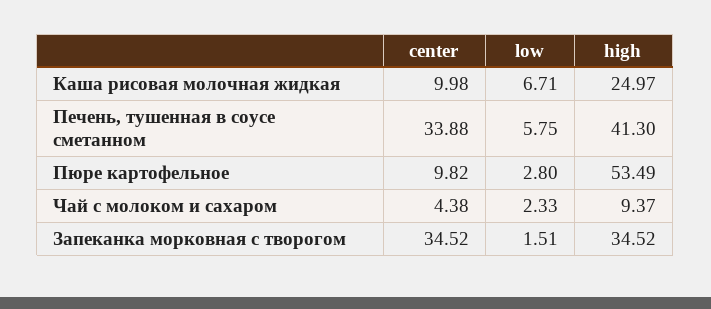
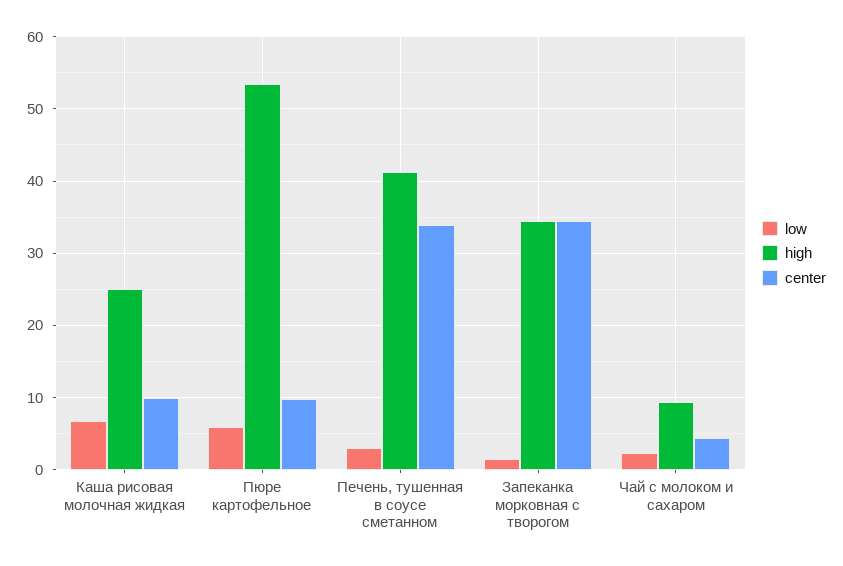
low, Печень, тушенная в соусе сметанном: 5.75 -> 3
low, Пюре картофельное: 2.8 -> 6

